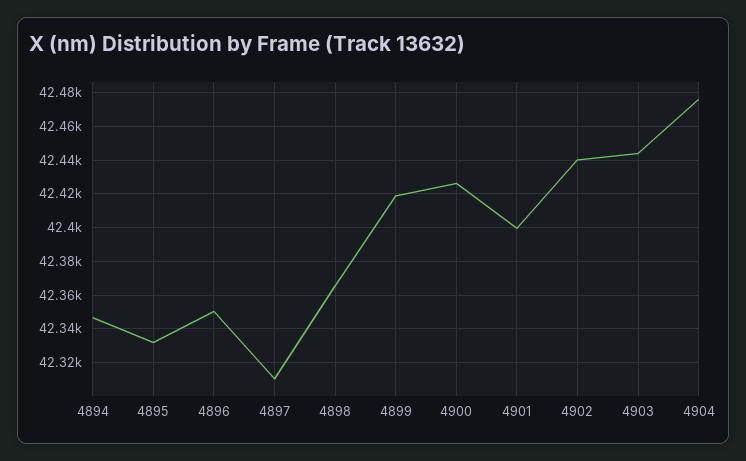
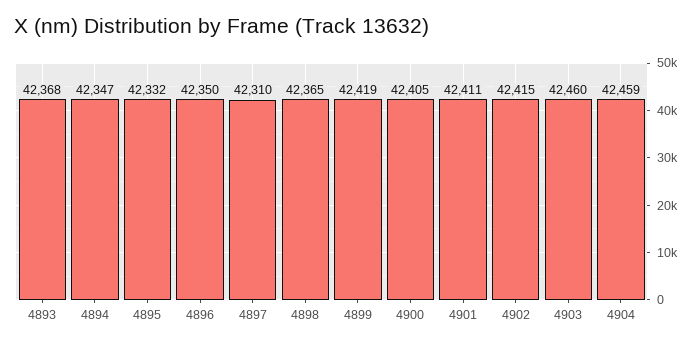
4900: 42425 -> 42405
4901: 42400 -> 42411
4902: 42440 -> 42415
4903: 42445 -> 42460
4904: 42475 -> 42459
4893: none -> 42368

